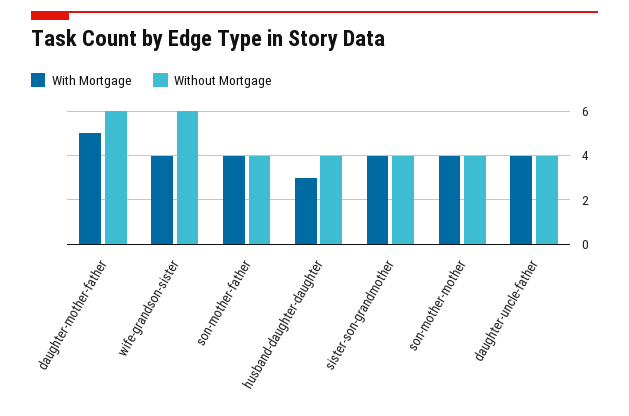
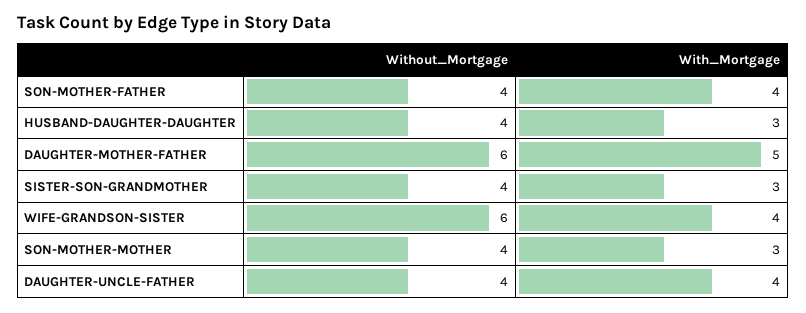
With Mortgage, sister-son-grandmother: 4 -> 3
With Mortgage, son-mother-mother: 4 -> 3

